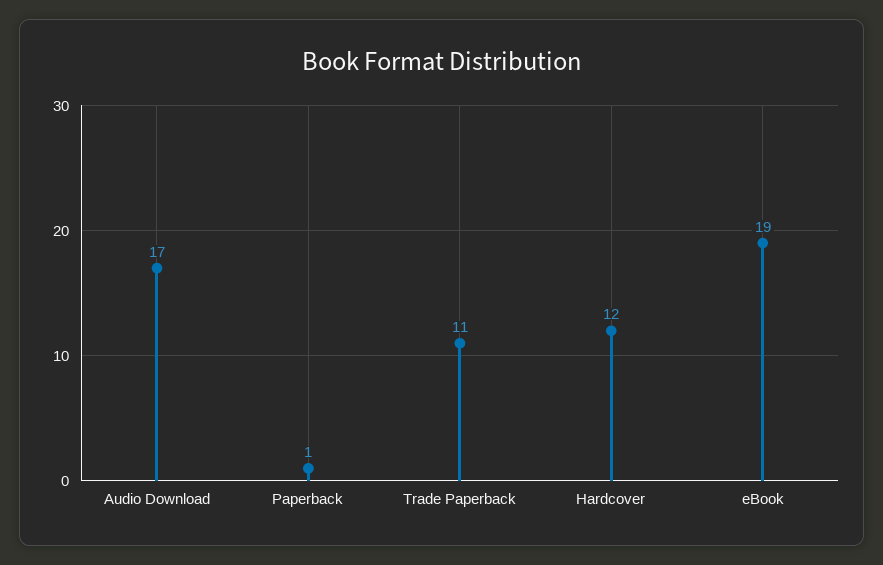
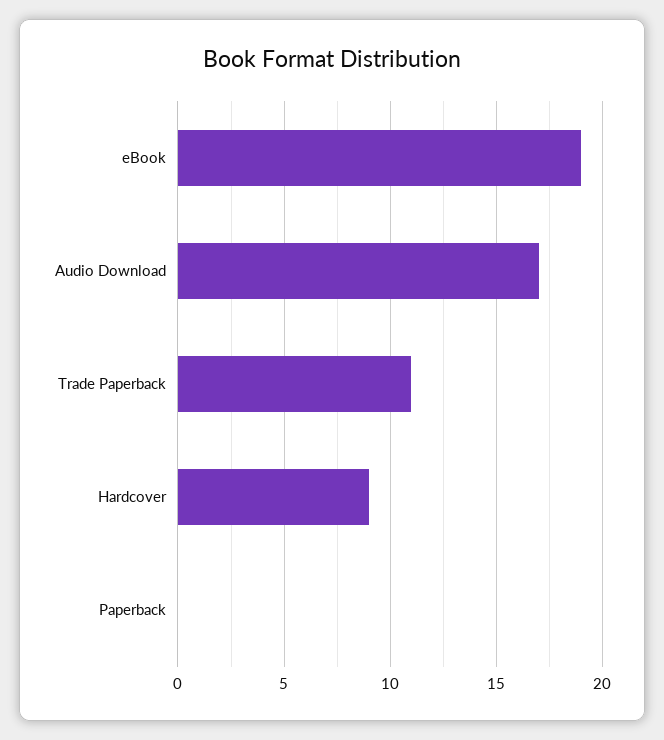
Paperback: 1 -> 0
Hardcover: 12 -> 9

